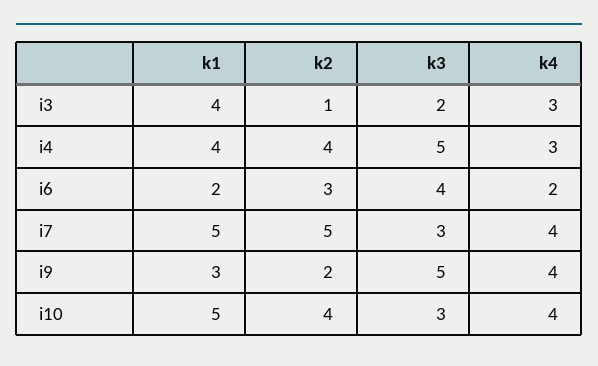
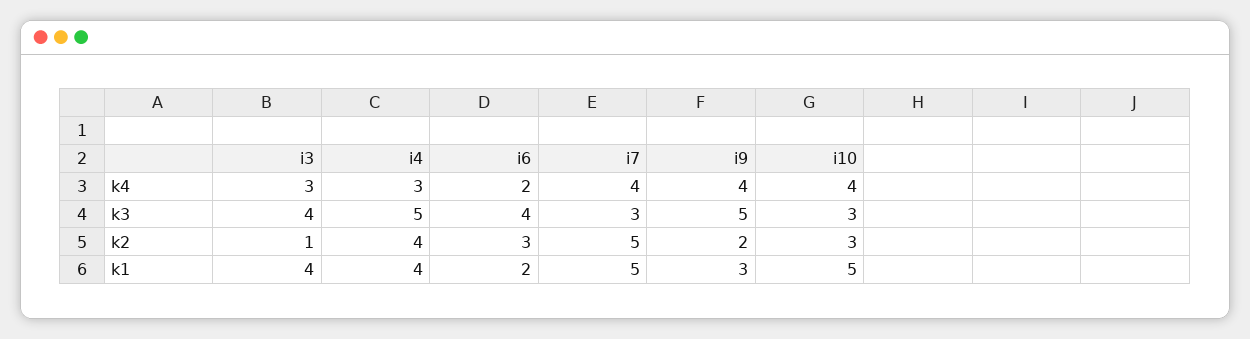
k3, i3: 2 -> 4
k2, i10: 4 -> 3

